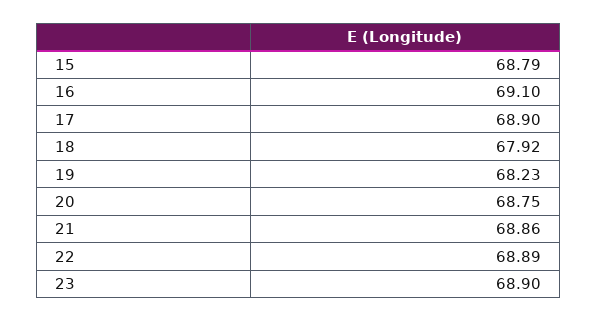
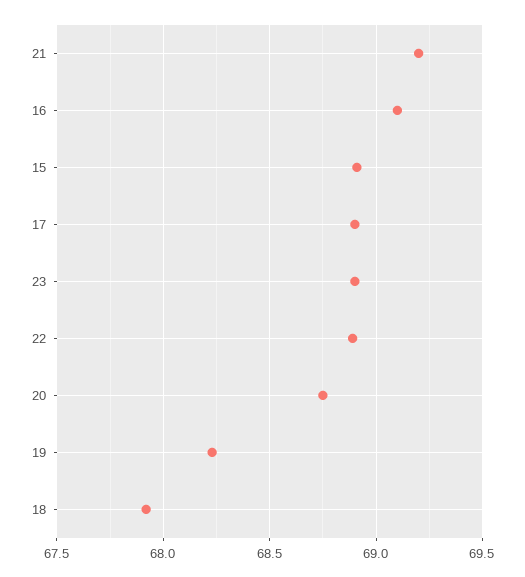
15: 68.79 -> 68.9
21: 68.86 -> 69.2

